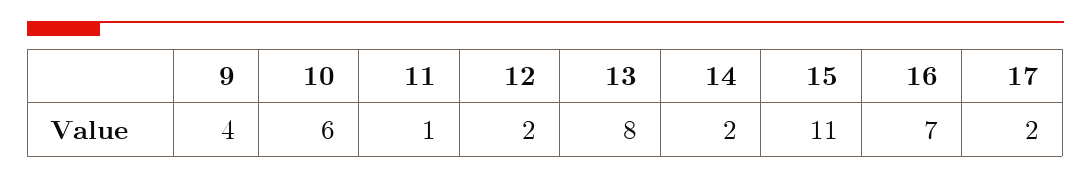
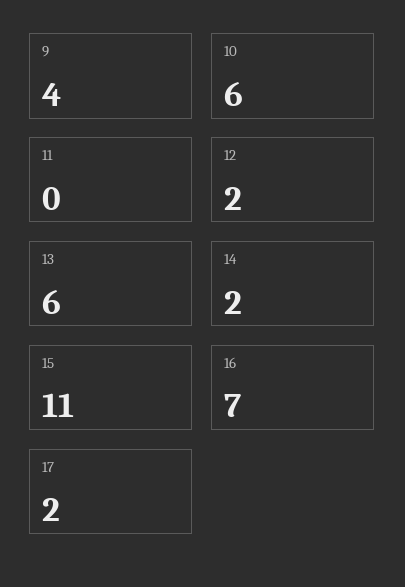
11: 1 -> 0
13: 8 -> 6

